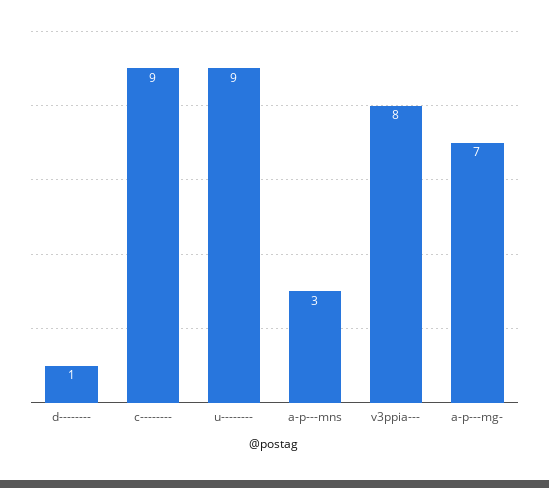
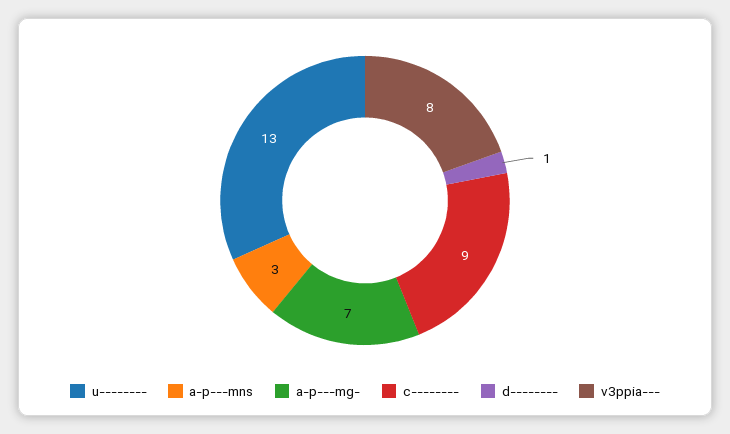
u--------: 9 -> 13

